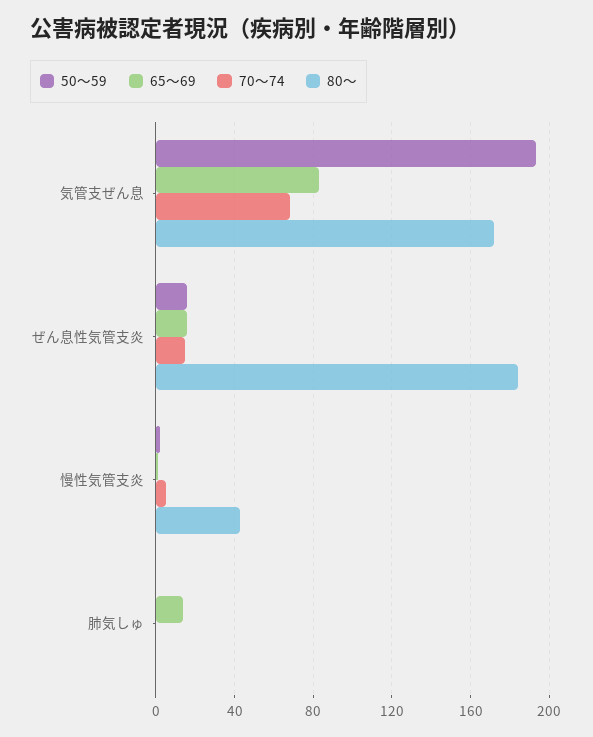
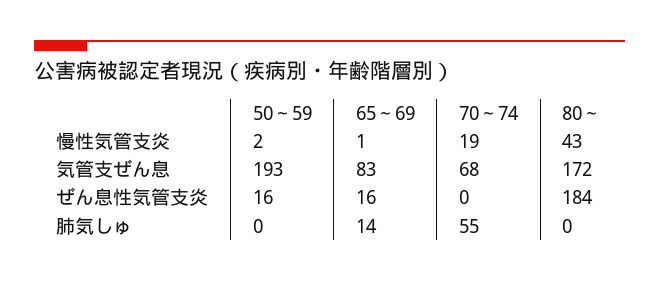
70～74, ぜん息性気管支炎: 15 -> 0
70～74, 慢性気管支炎: 5 -> 19
70～74, 肺気しゅ: 0 -> 55

